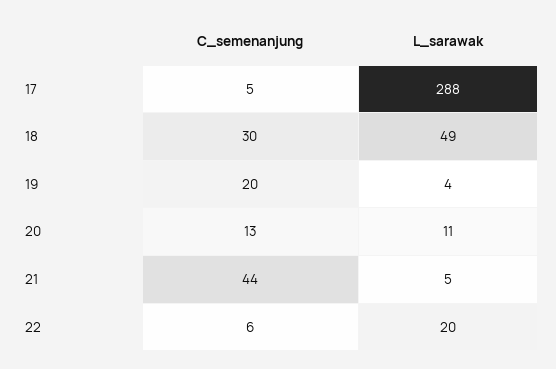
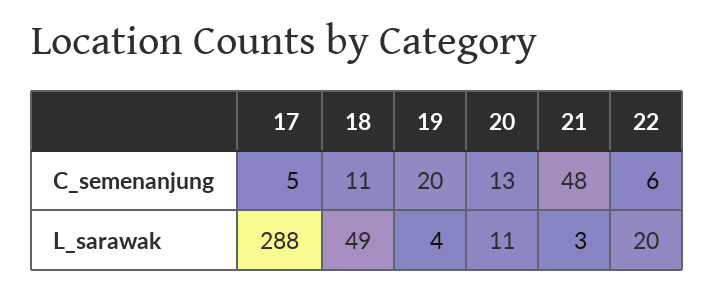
C_semenanjung, 18: 30 -> 11
C_semenanjung, 21: 44 -> 48
L_sarawak, 21: 5 -> 3

